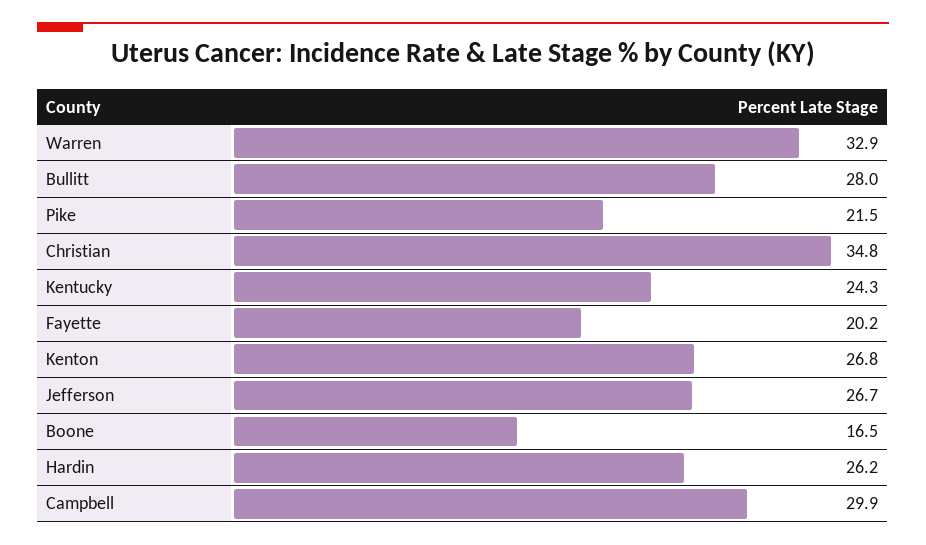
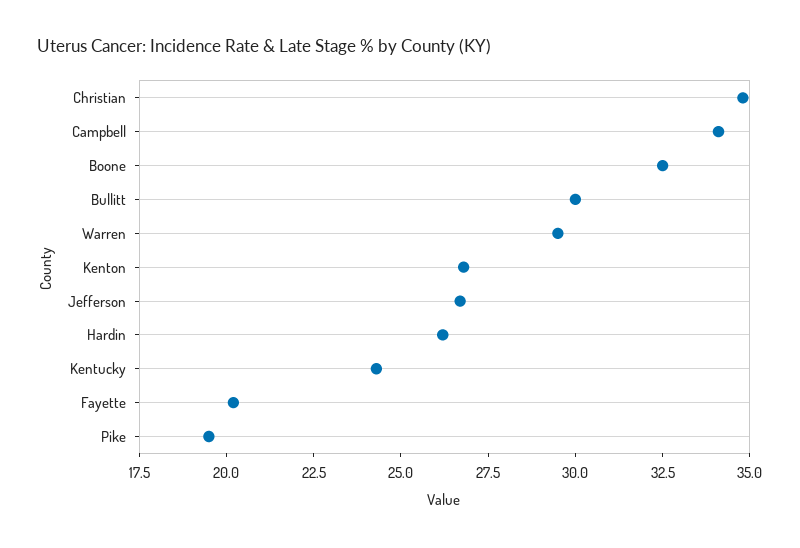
Warren: 32.9 -> 29.5
Bullitt: 28 -> 30
Pike: 21.5 -> 19.5
Boone: 16.5 -> 32.5
Campbell: 29.9 -> 34

